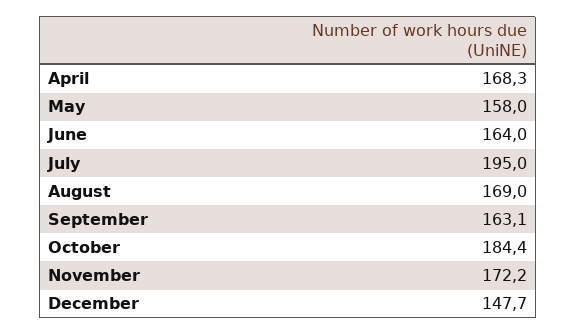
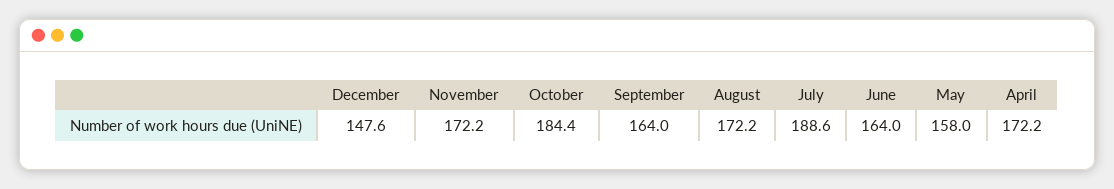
April: 168.3 -> 172.2
July: 195 -> 188.6
August: 169 -> 172.2
September: 163.1 -> 164
December: 147.7 -> 147.6

